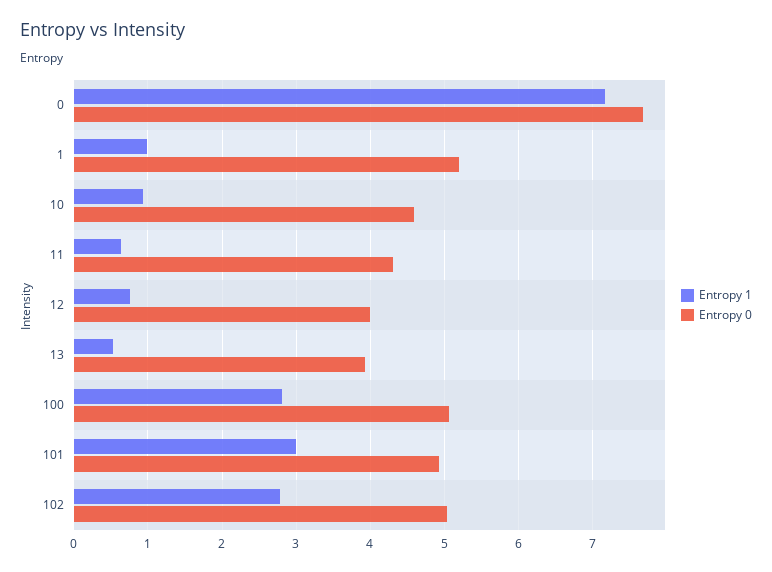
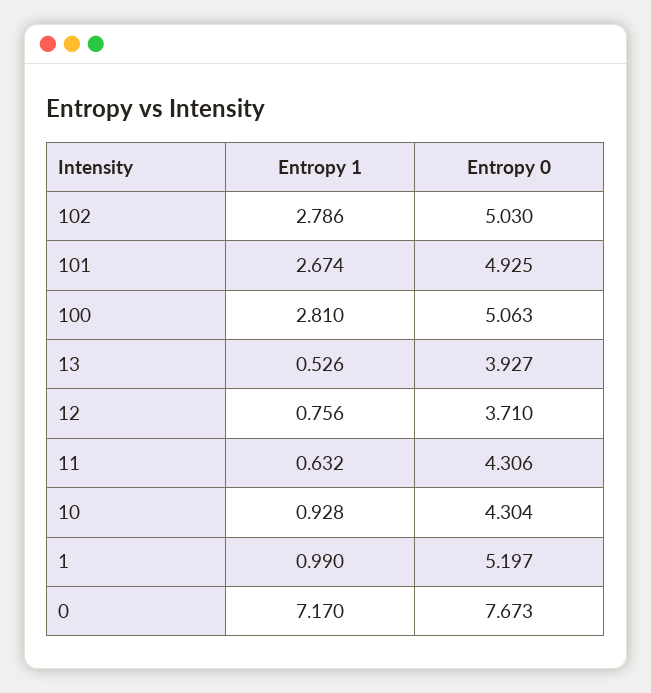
Entropy 0, 10: 4.6 -> 4.304
Entropy 0, 12: 4 -> 3.71
Entropy 1, 101: 3 -> 2.674

